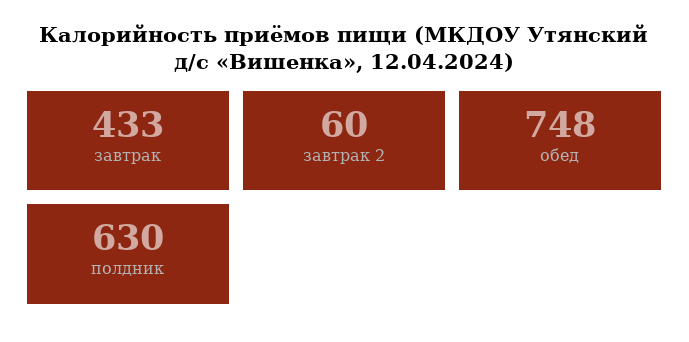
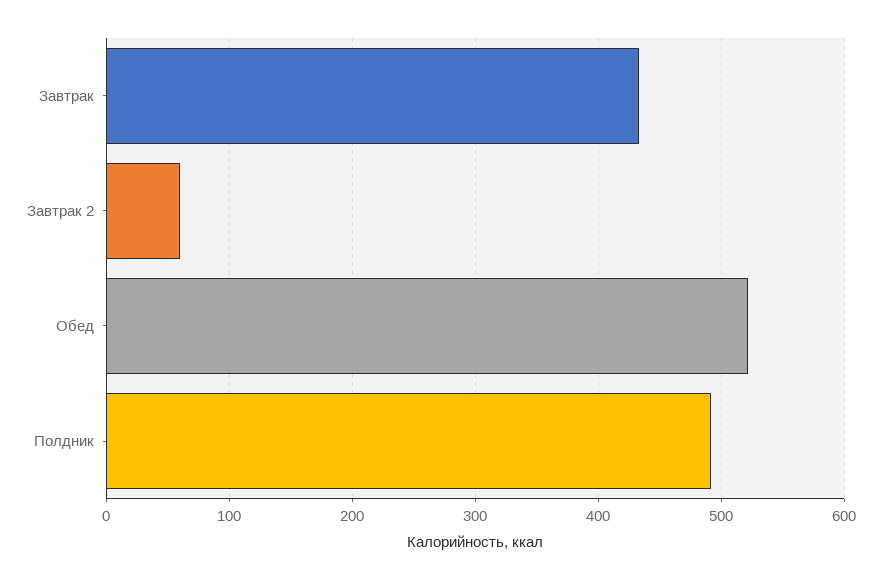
обед: 748 -> 520
полдник: 630 -> 490

